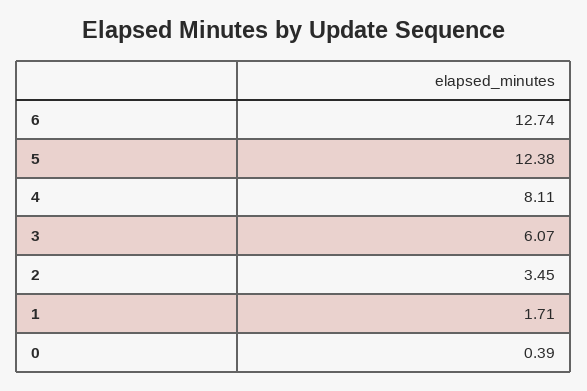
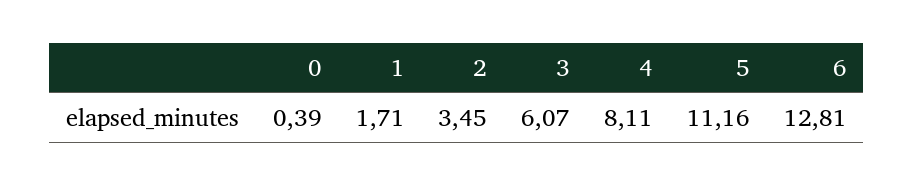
6: 12.74 -> 12.81
5: 12.38 -> 11.16

